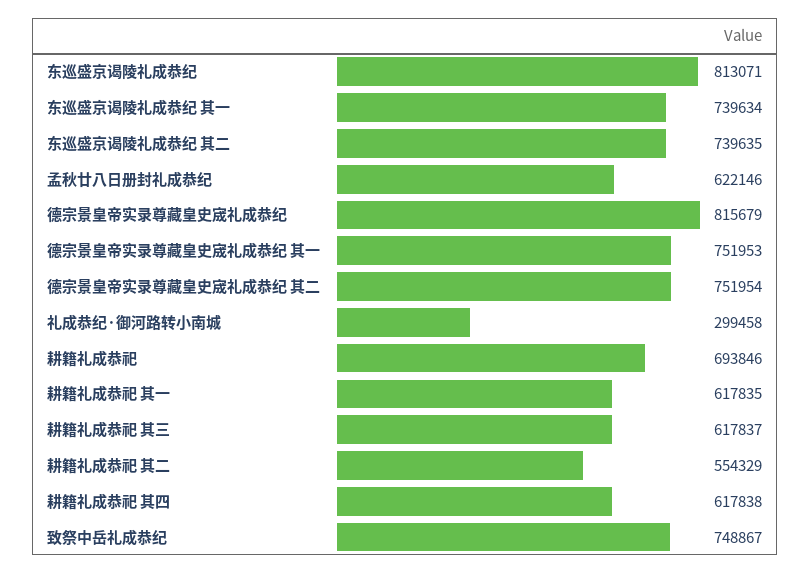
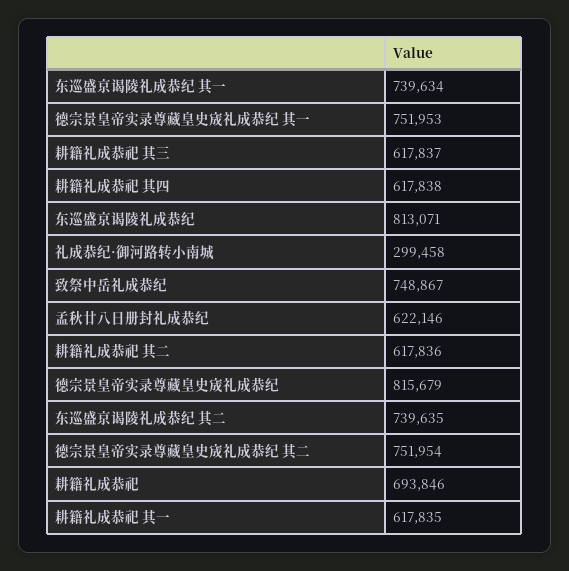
耕籍礼成恭祀 其二: 554329 -> 617836

